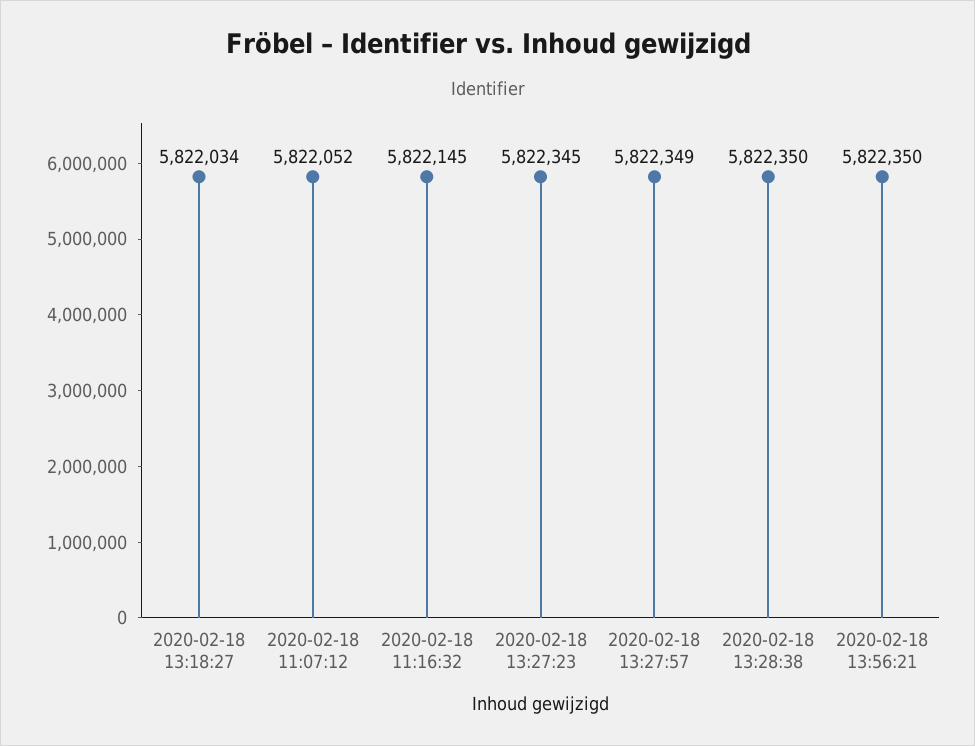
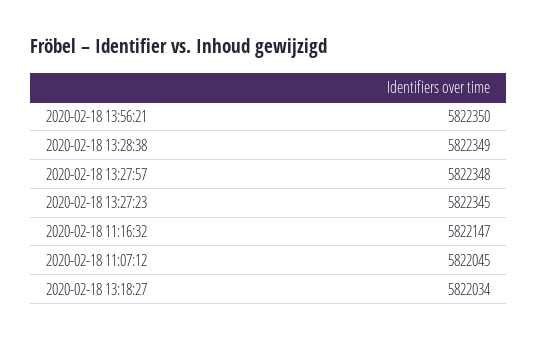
2020-02-18 11:07:12: 5822052 -> 5822045
2020-02-18 11:16:32: 5822145 -> 5822147
2020-02-18 13:27:57: 5822349 -> 5822348
2020-02-18 13:28:38: 5822350 -> 5822349

